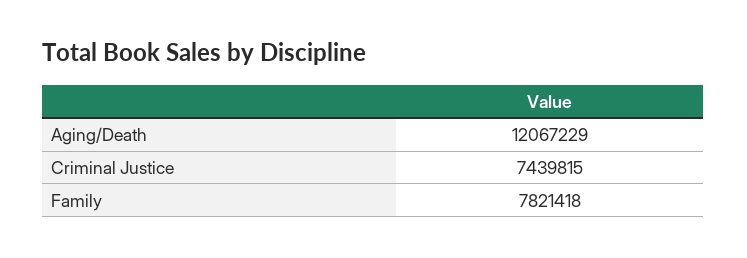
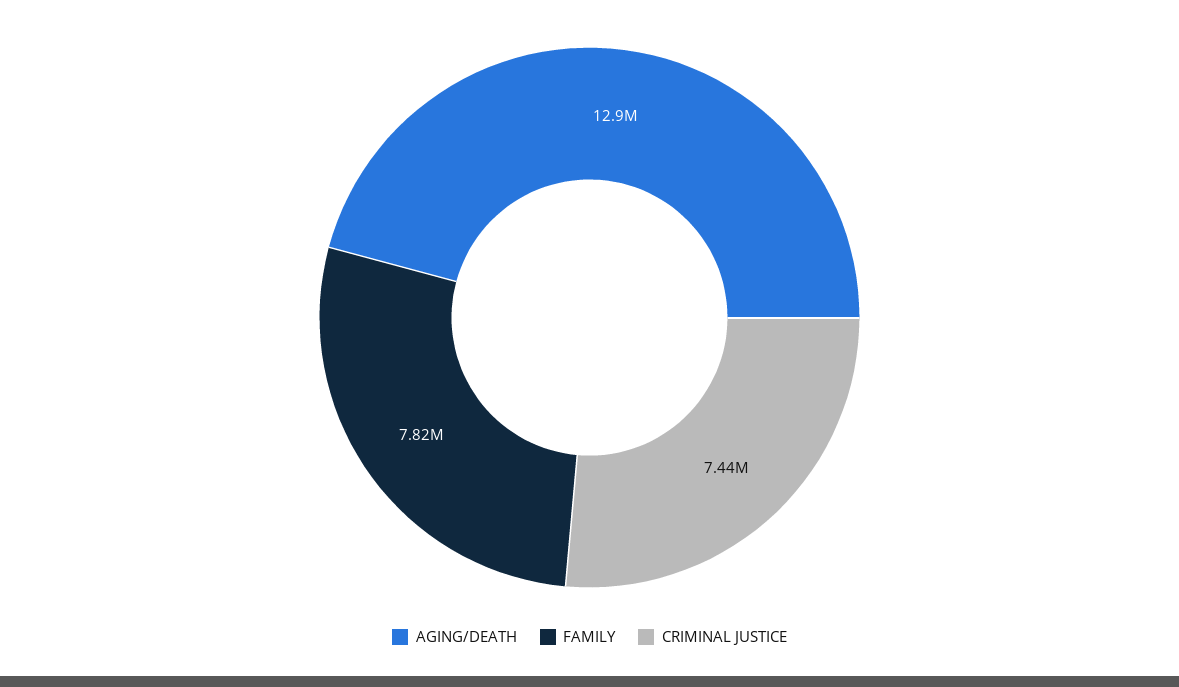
Aging/Death: 12067229 -> 12900000

